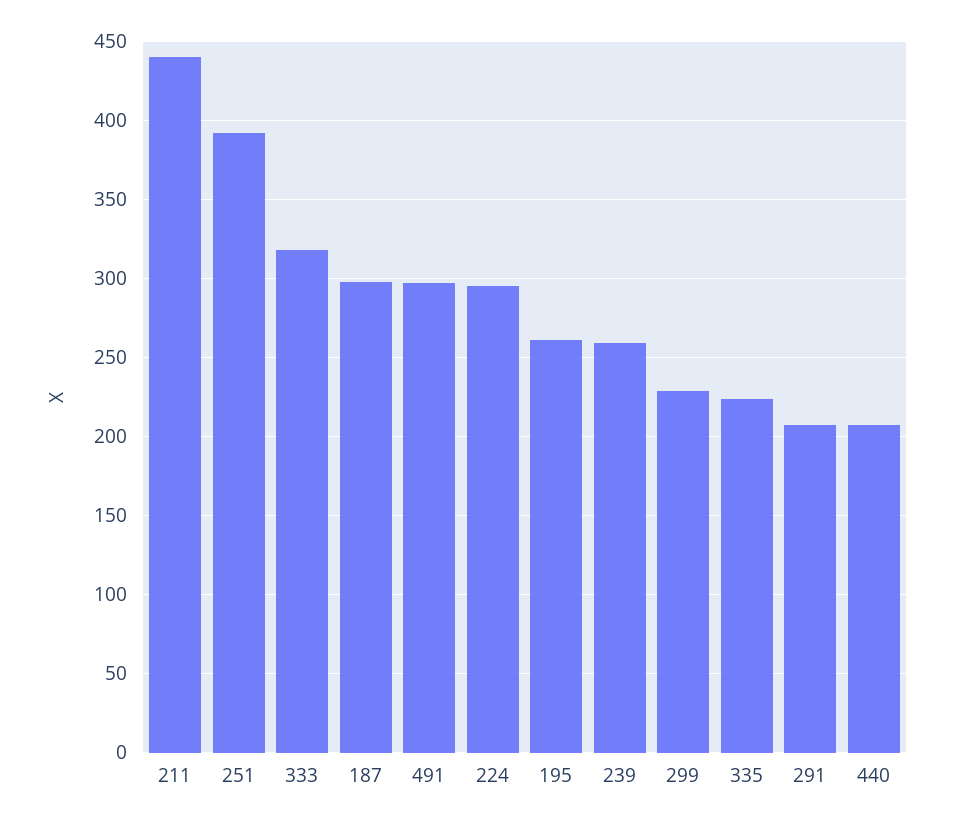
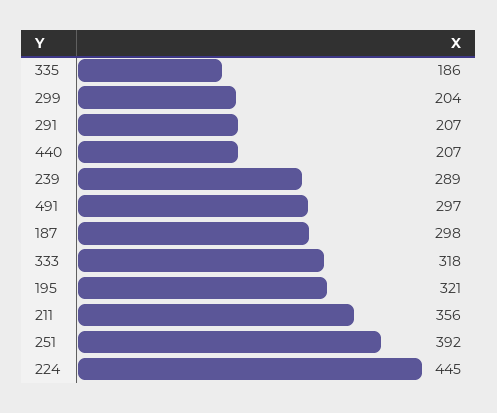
211: 440 -> 356
224: 295 -> 445
195: 260 -> 321
239: 260 -> 289
299: 230 -> 204
335: 225 -> 186

